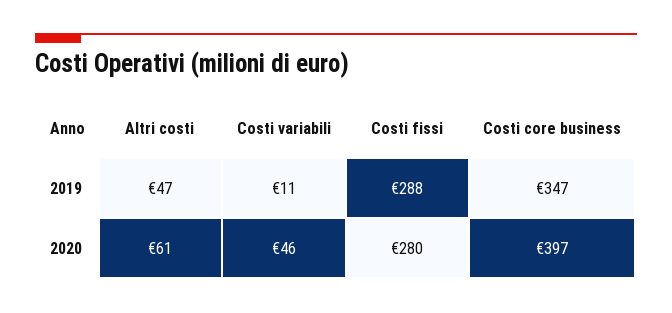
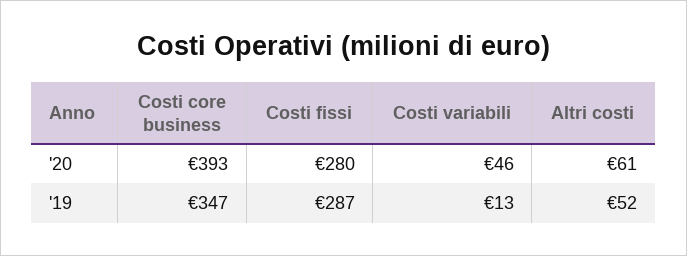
Altri costi, 2019: 47 -> 52
Costi variabili, 2019: 11 -> 13
Costi fissi, 2019: 288 -> 287
Costi core business, 2020: 397 -> 393

